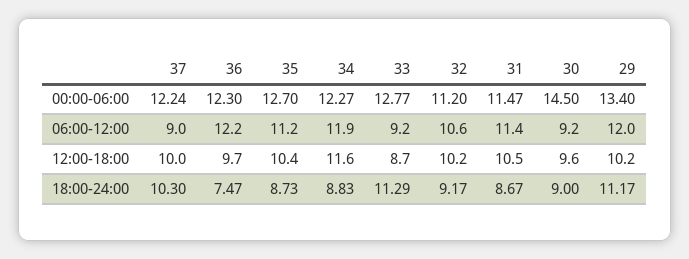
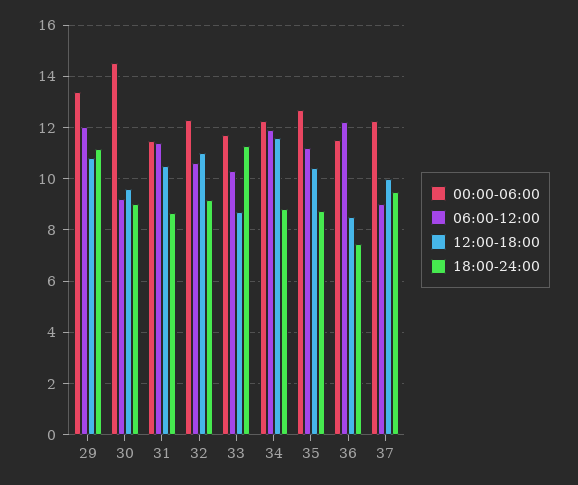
00:00-06:00, 36: 12.3 -> 11.5
00:00-06:00, 33: 12.77 -> 11.75
00:00-06:00, 32: 11.2 -> 12.25
06:00-12:00, 33: 9.2 -> 10.25
12:00-18:00, 36: 9.7 -> 8.5
12:00-18:00, 32: 10.2 -> 11
12:00-18:00, 29: 10.2 -> 10.75
18:00-24:00, 37: 10.3 -> 9.5

